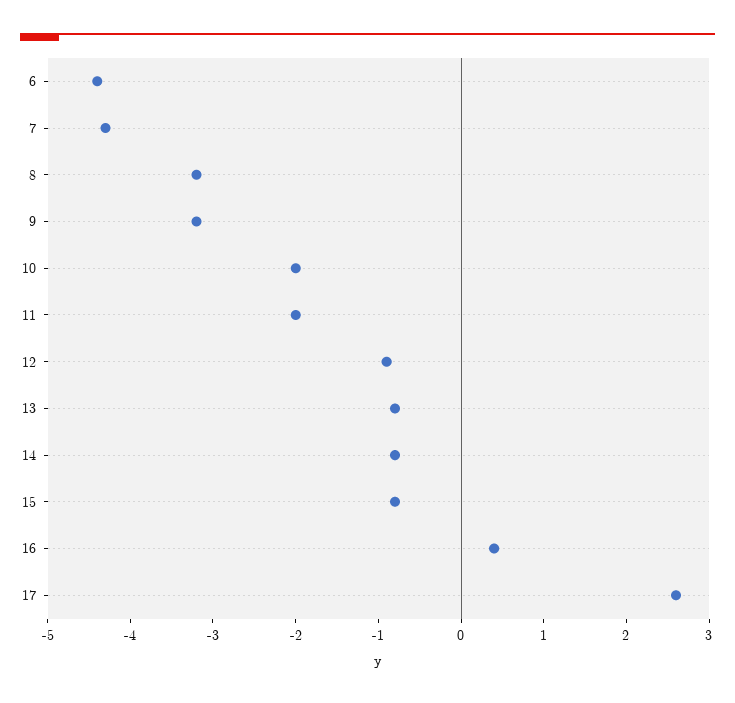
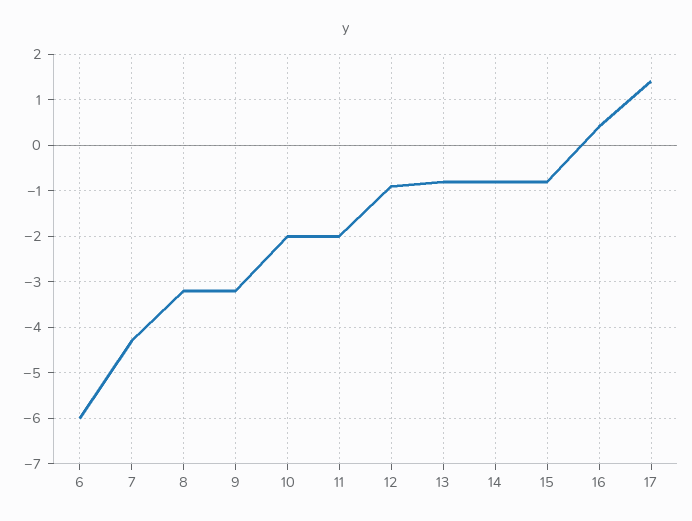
6: -4.4 -> -6
17: 2.6 -> 1.5

